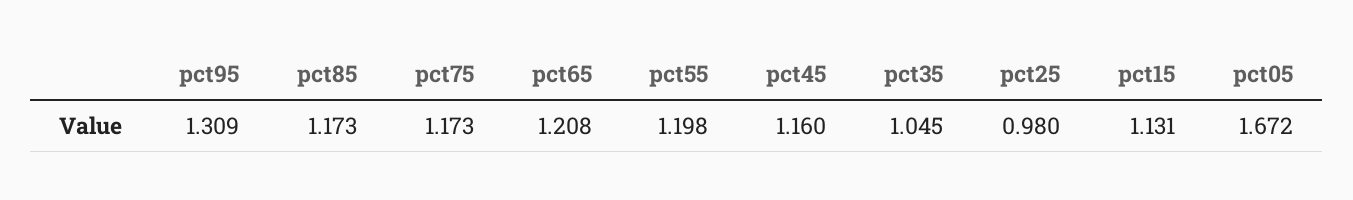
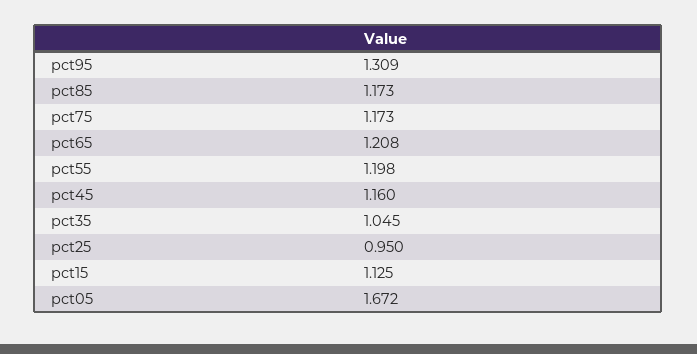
pct25: 0.98 -> 0.95
pct15: 1.131 -> 1.125

